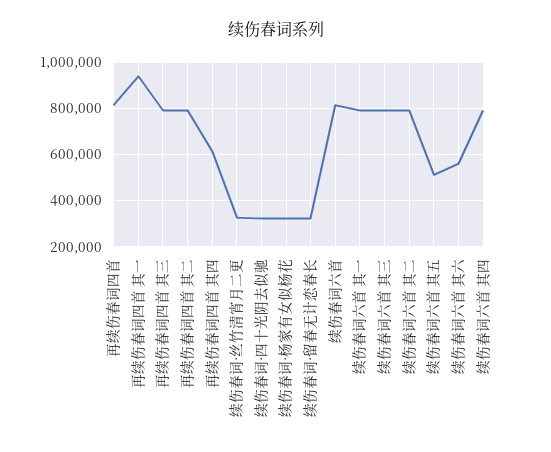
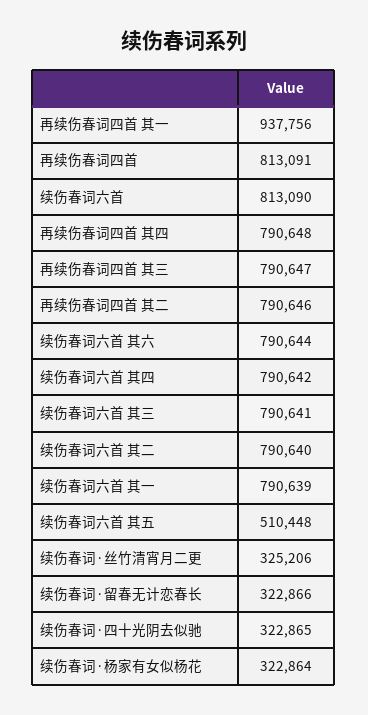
再续伤春词四首 其四: 600000 -> 790648
续伤春词六首 其六: 550000 -> 790644

